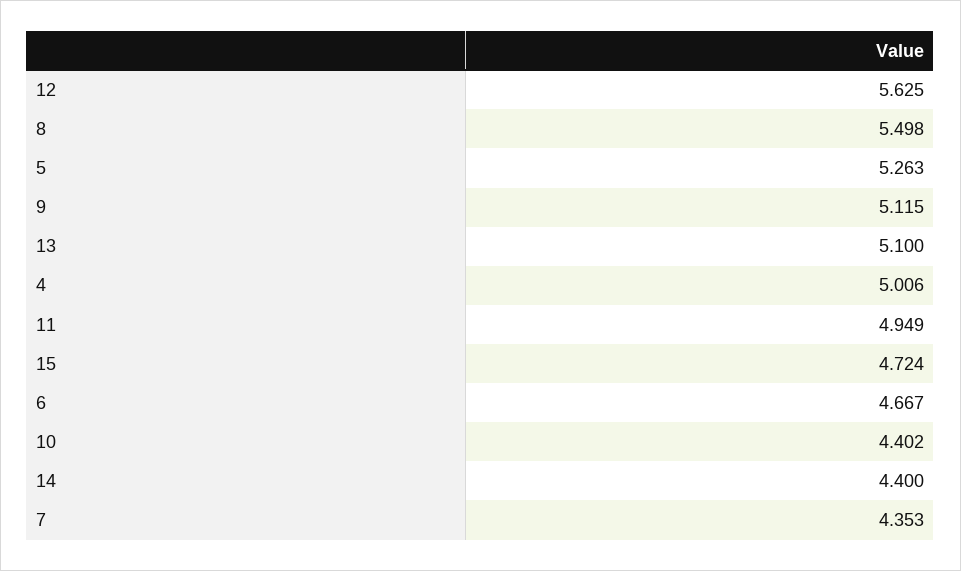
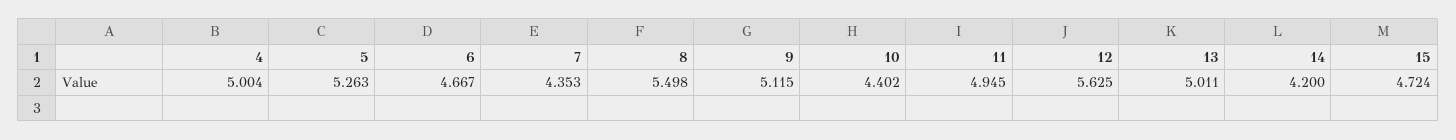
13: 5.1 -> 5.011
4: 5.006 -> 5.004
11: 4.949 -> 4.945
14: 4.4 -> 4.2

